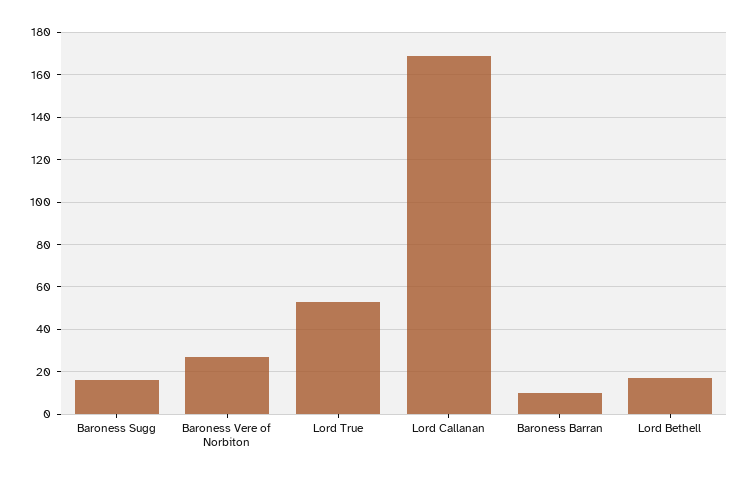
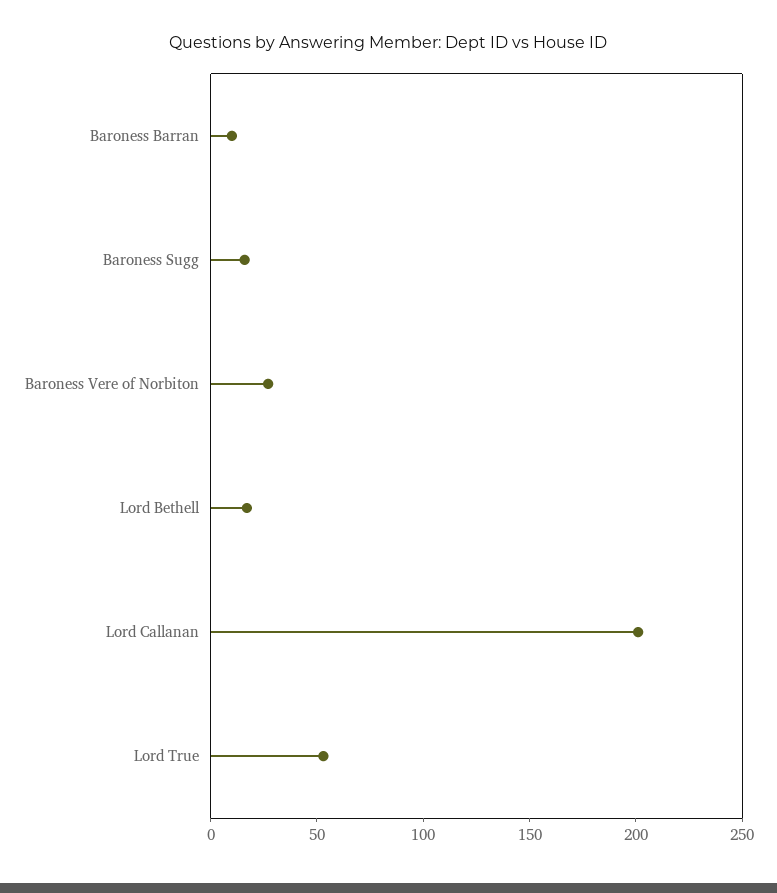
Lord Callanan: 170 -> 200

